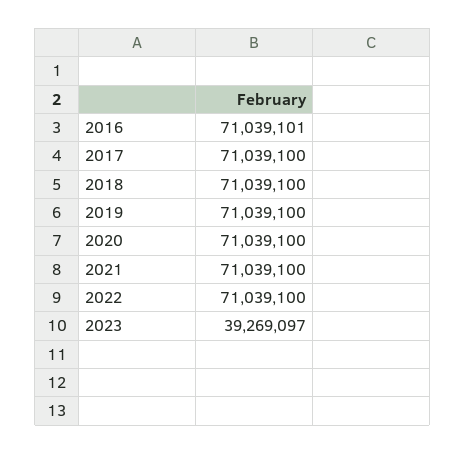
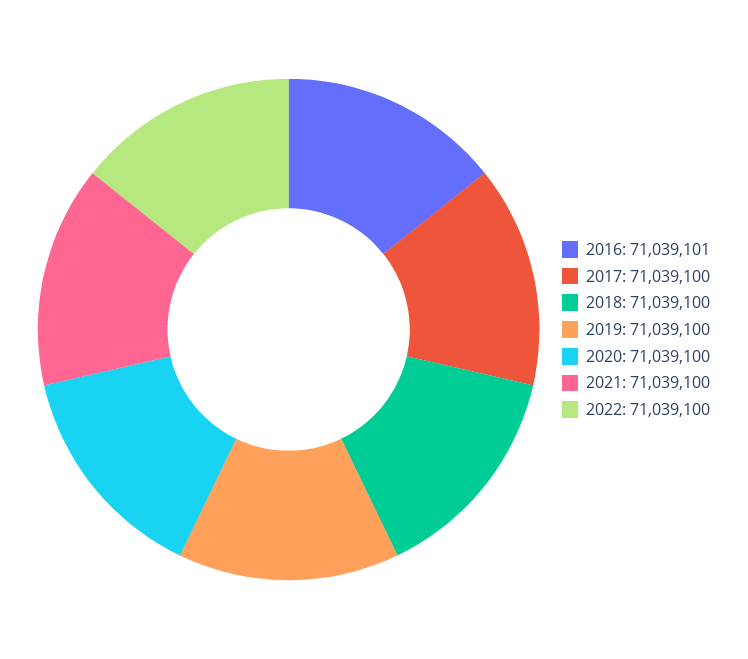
2023: 39269097 -> none

